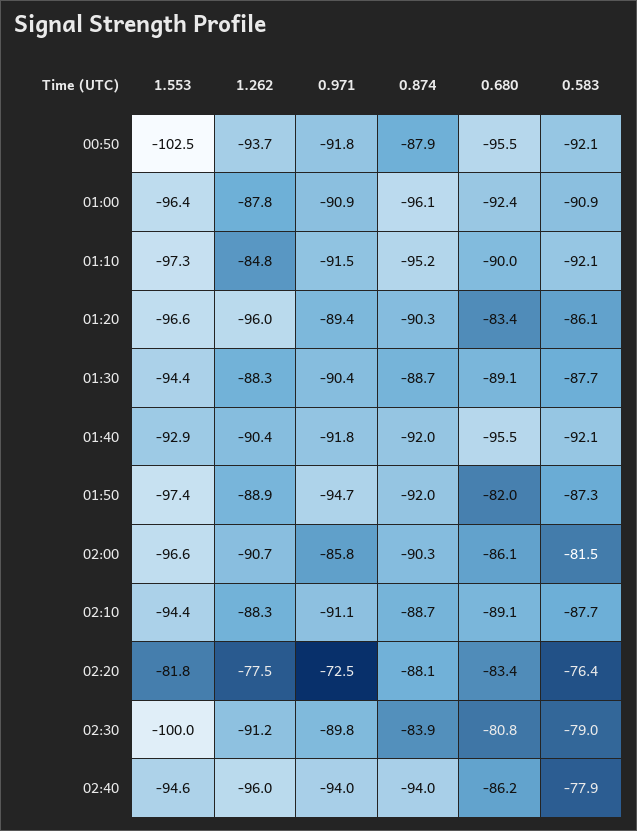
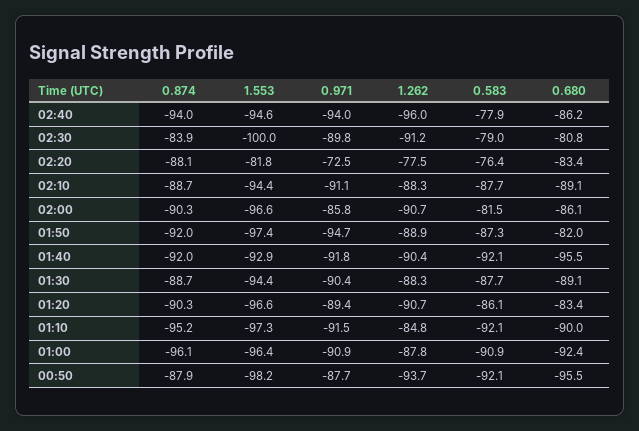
1.553, 00:50: -102.5 -> -98.2
0.971, 00:50: -91.8 -> -87.7
1.262, 01:20: -96 -> -90.7

